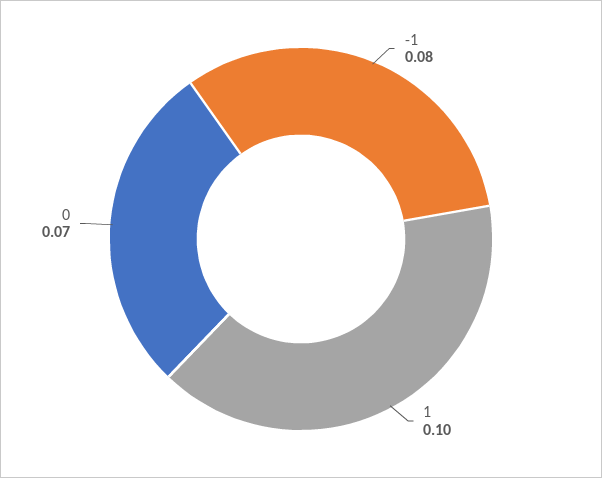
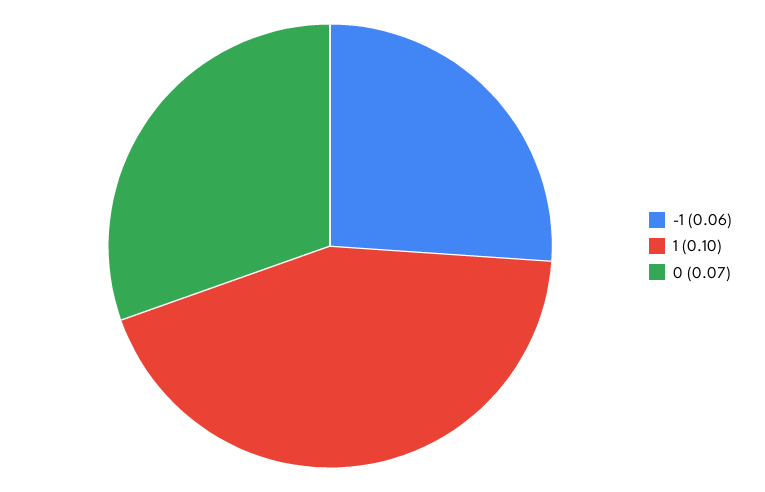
-1: 0.08 -> 0.06

